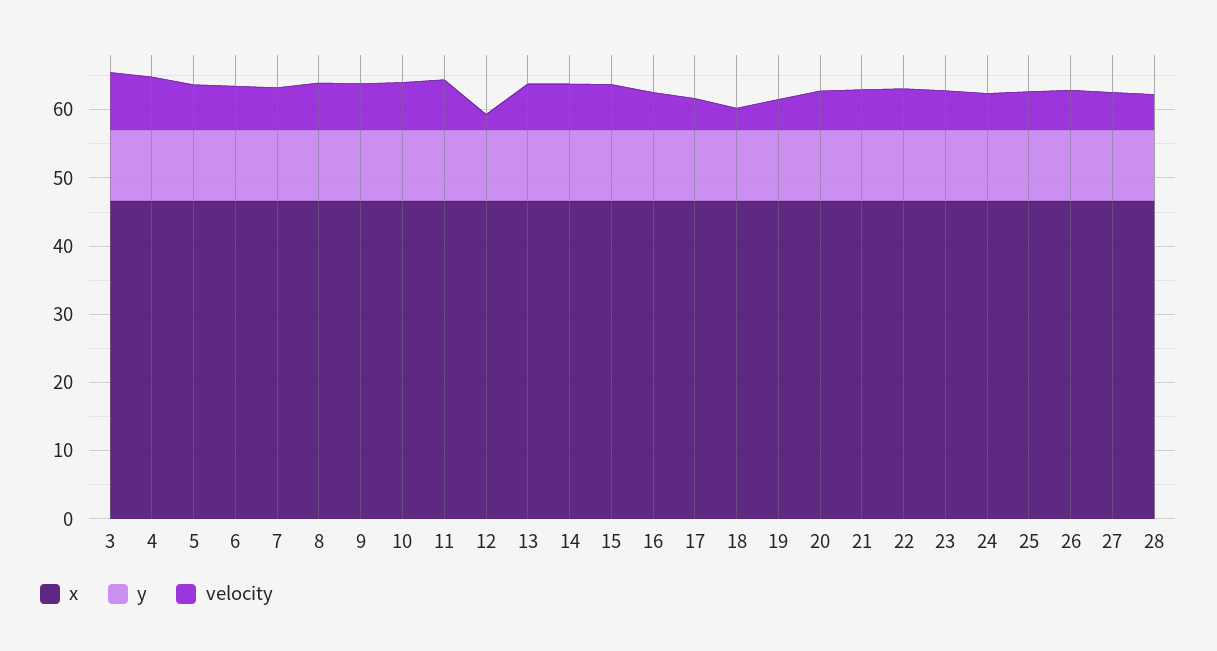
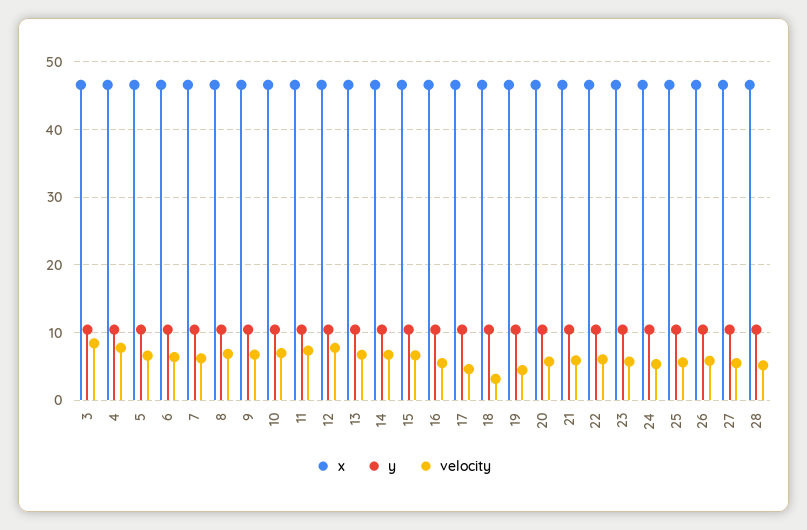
velocity, 12: 2 -> 8

